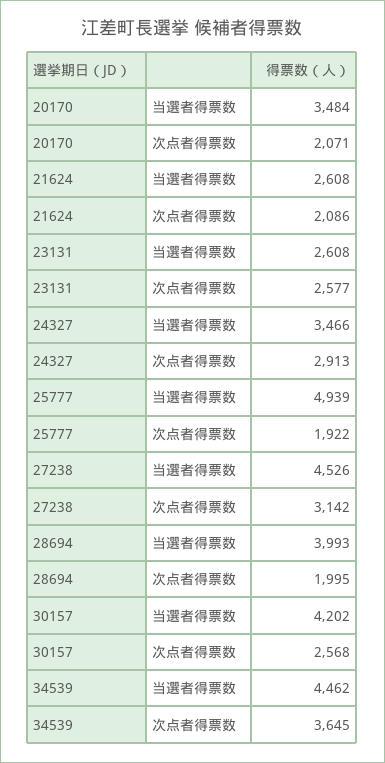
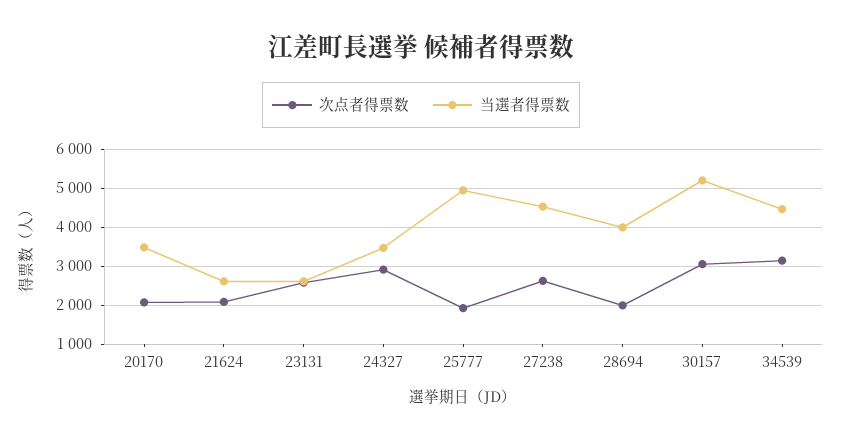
次点者得票数, 27238: 3142 -> 2600
当選者得票数, 30157: 4202 -> 5200
次点者得票数, 30157: 2568 -> 3000
次点者得票数, 34539: 3645 -> 3200

